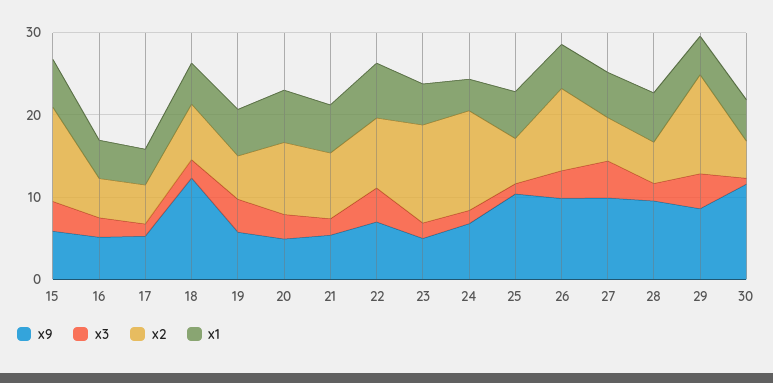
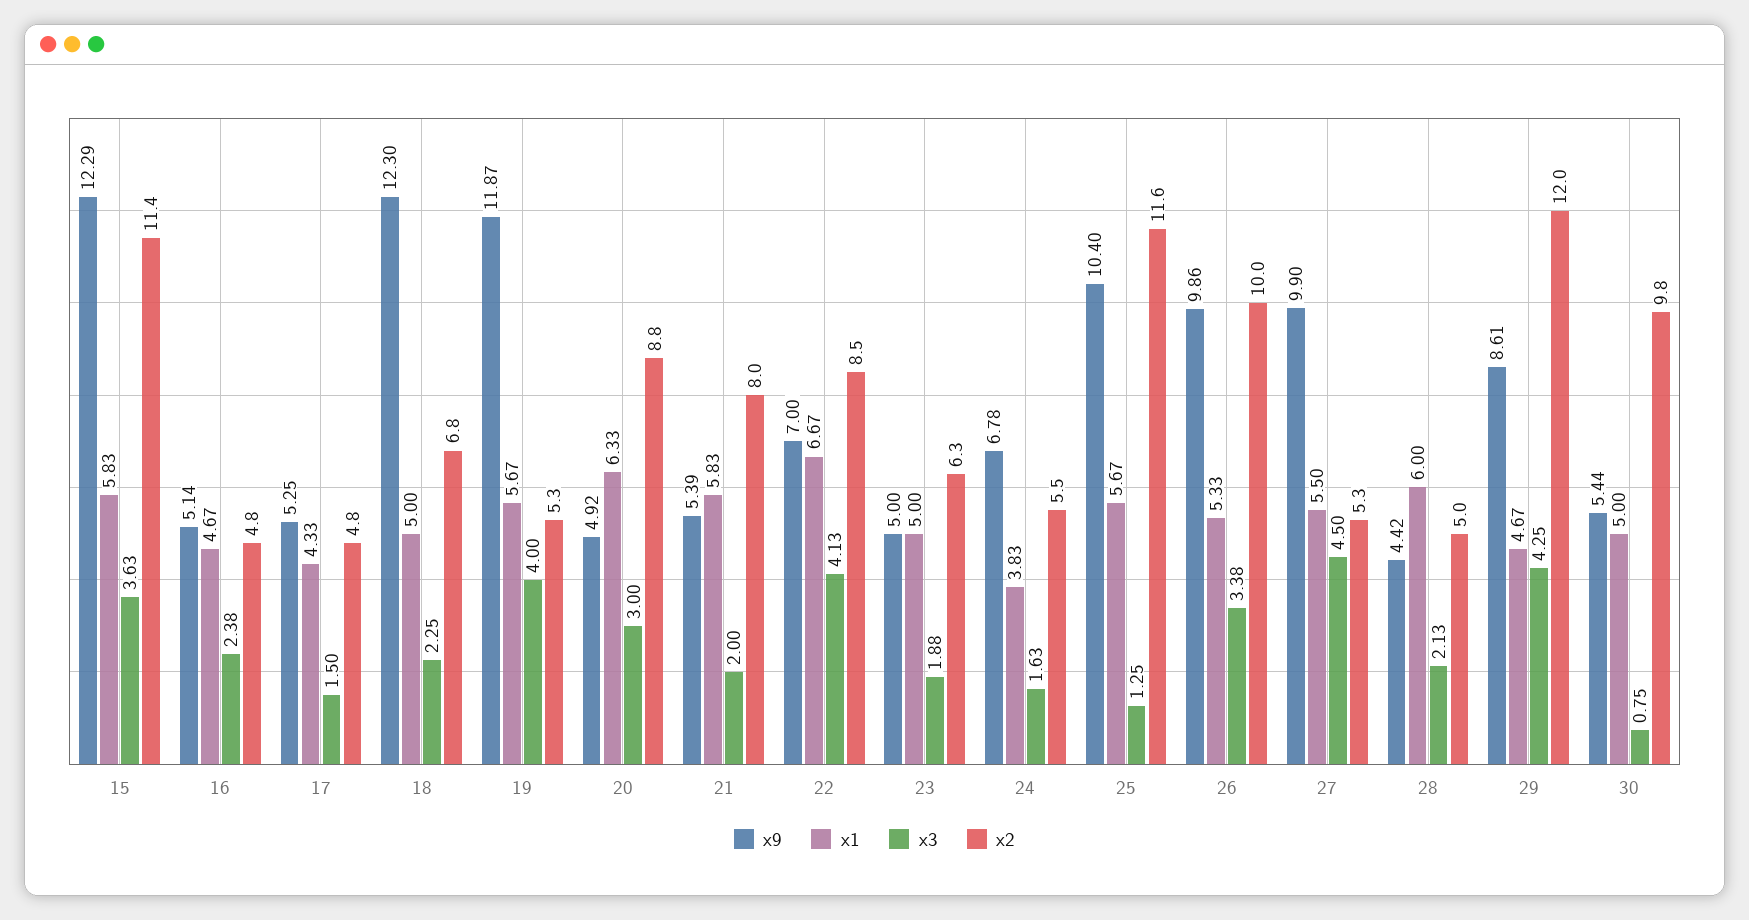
x9, 15: 6 -> 12.29
x9, 19: 6 -> 11.87
x2, 23: 12 -> 6.3
x2, 24: 12 -> 5.5
x2, 25: 6 -> 11.6
x9, 28: 10 -> 4.42
x9, 30: 12 -> 5.44
x2, 30: 4 -> 9.8

